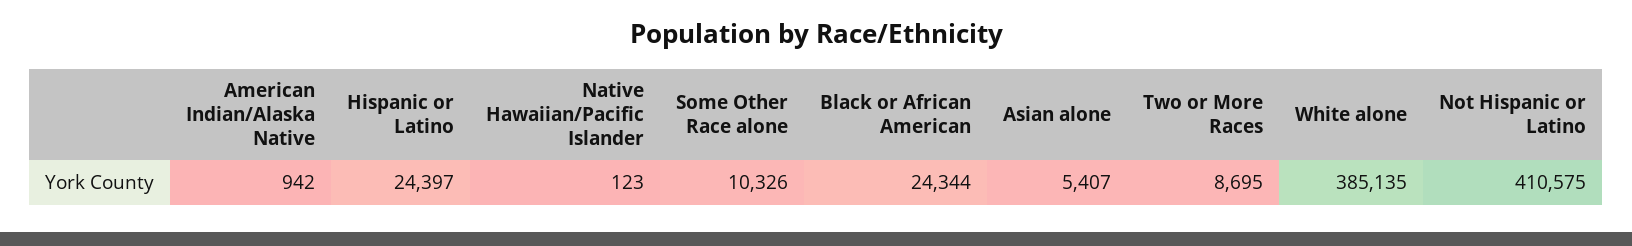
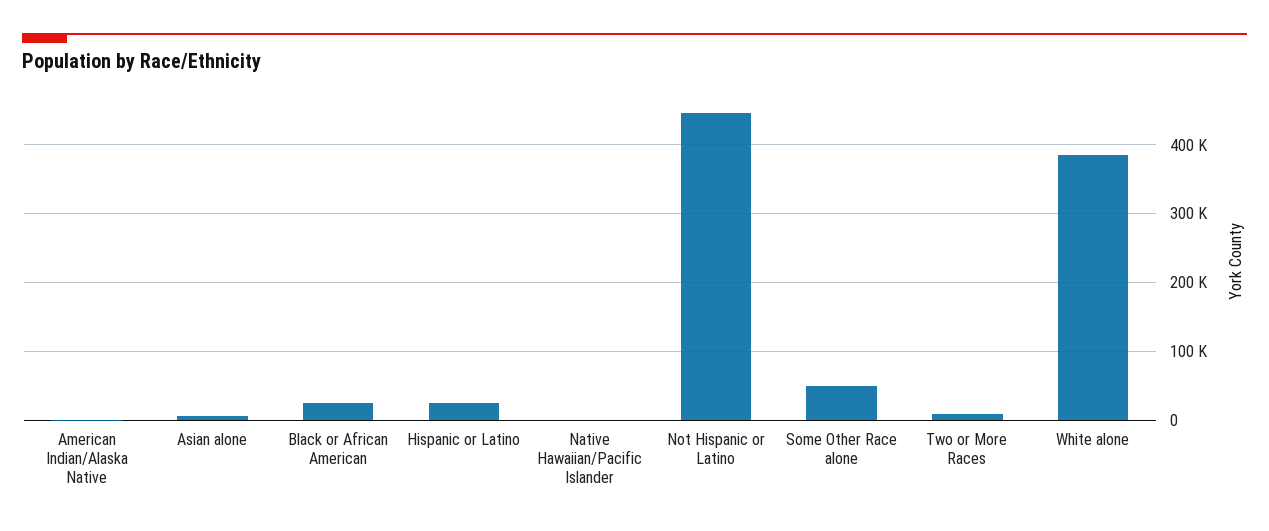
Some Other Race alone: 10326 -> 50000
Not Hispanic or Latino: 410575 -> 450000

